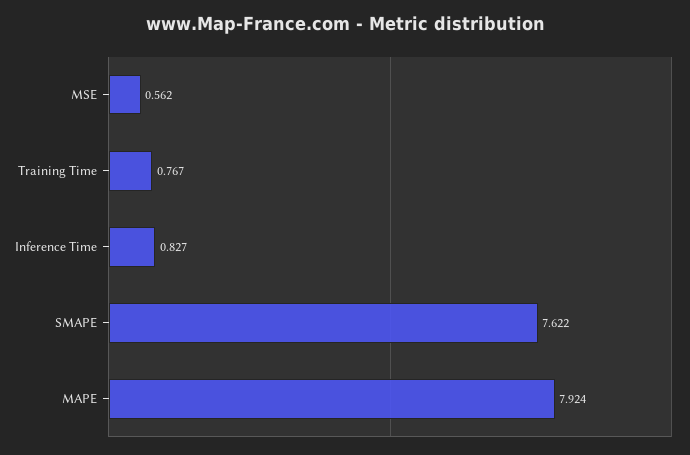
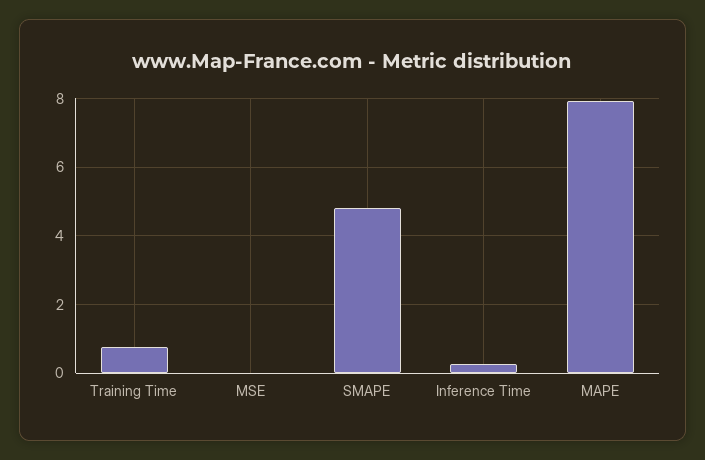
MSE: 0.562 -> 0
Inference Time: 0.827 -> 0.2
SMAPE: 7.622 -> 4.8

